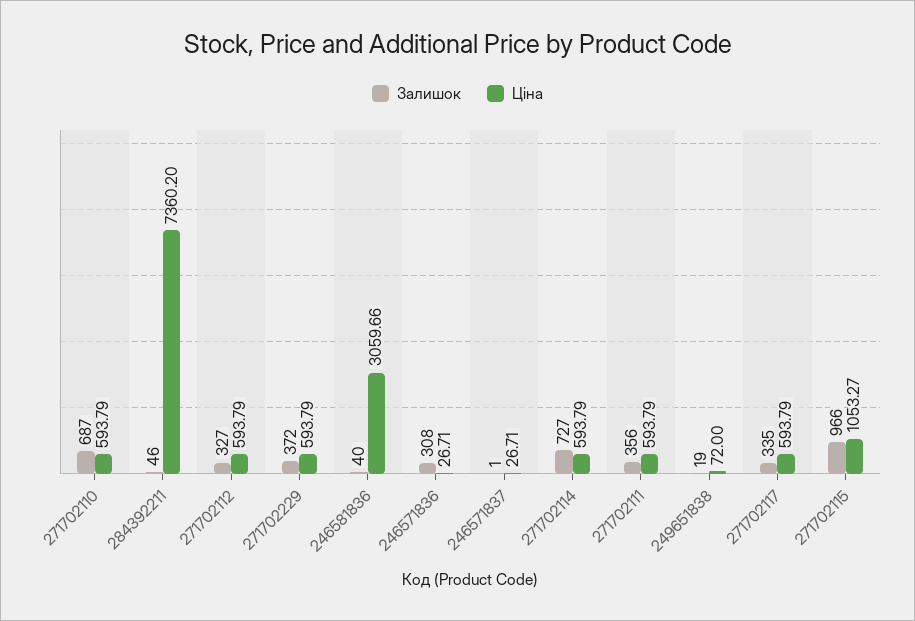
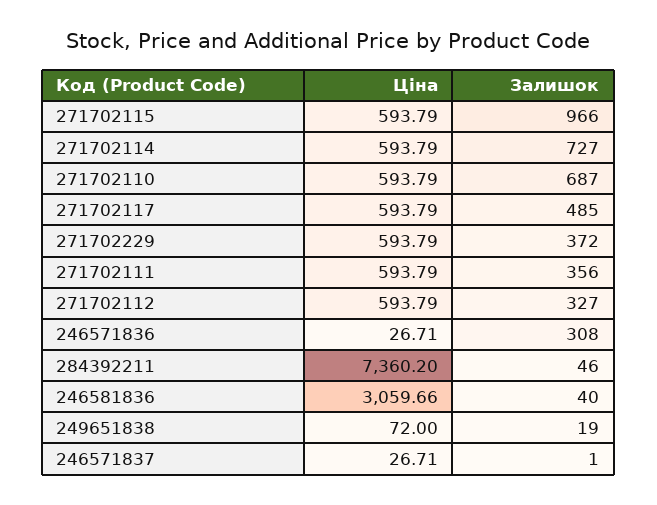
Залишок, 271702117: 335 -> 485
Ціна, 271702115: 1053.27 -> 593.79

